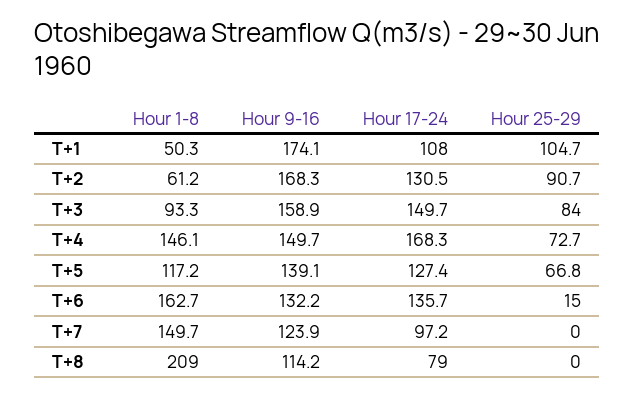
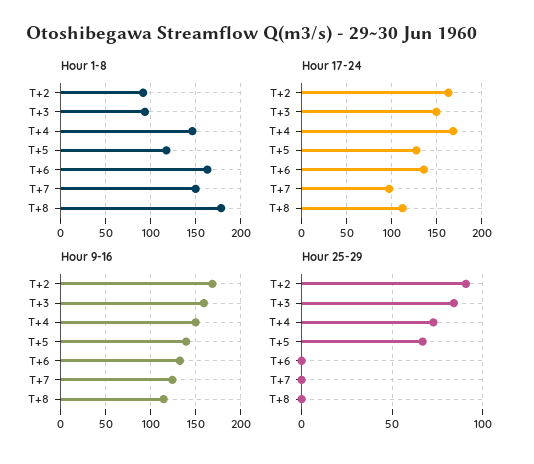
Hour 1-8, T+1: 50.3 -> none
Hour 9-16, T+1: 174.1 -> none
Hour 17-24, T+1: 108 -> none
Hour 25-29, T+1: 104.7 -> none
Hour 1-8, T+2: 61.2 -> 90
Hour 17-24, T+2: 130.5 -> 160
Hour 25-29, T+6: 15 -> 0
Hour 1-8, T+8: 209 -> 180
Hour 17-24, T+8: 79 -> 110

